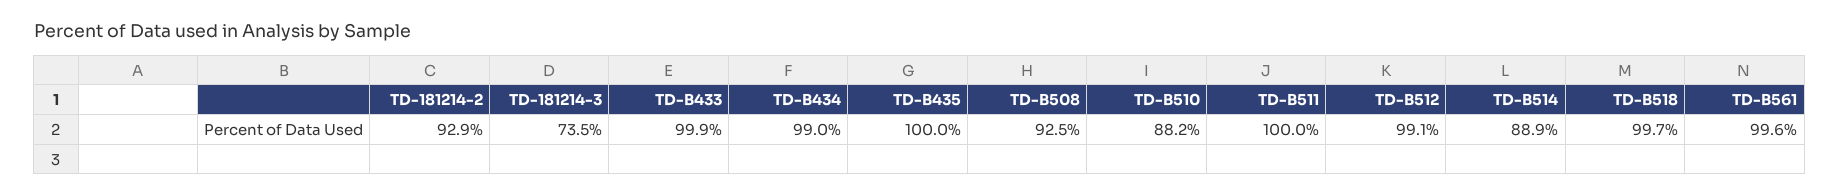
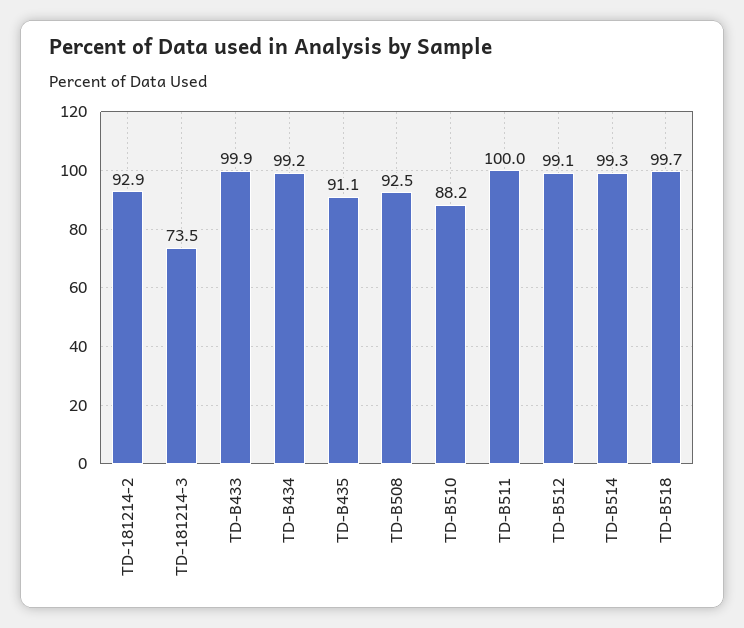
TD-B434: 99 -> 99.2
TD-B435: 100 -> 91.1
TD-B514: 88.9 -> 99.3
TD-B561: 99.6 -> none

